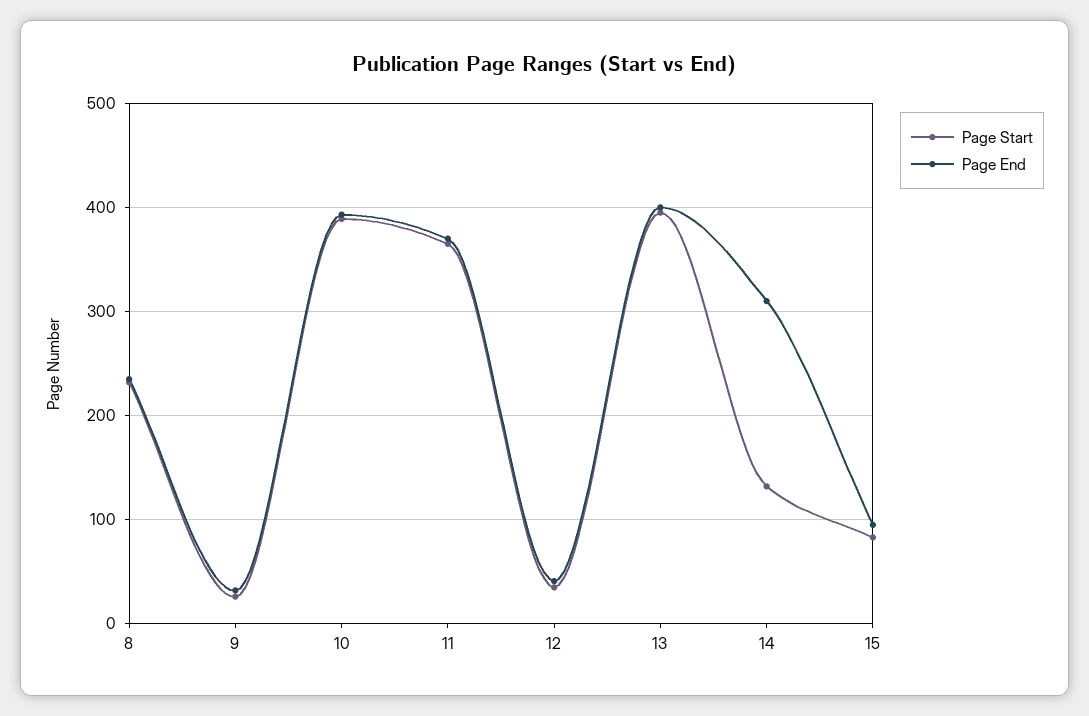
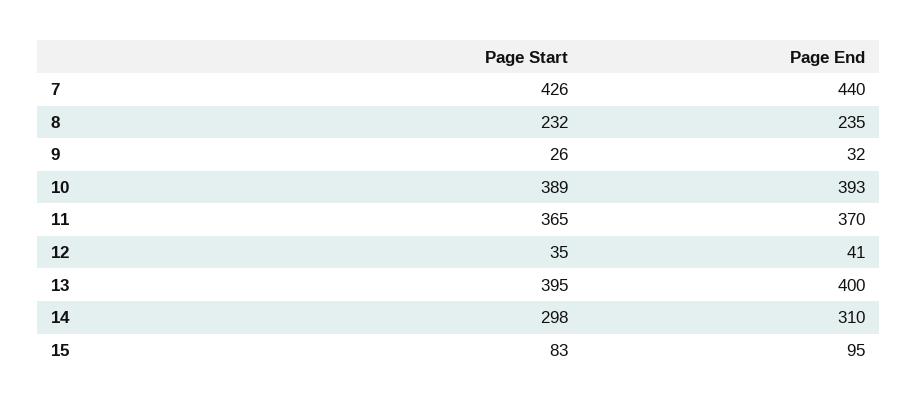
Page Start, 14: 130 -> 298
Page Start, 7: none -> 426
Page End, 7: none -> 440

